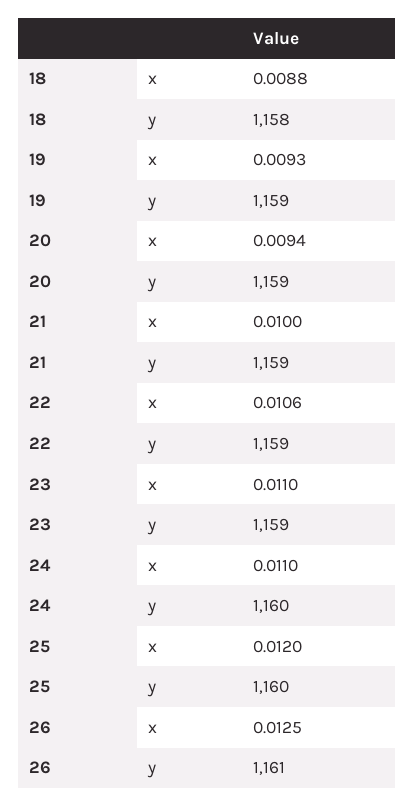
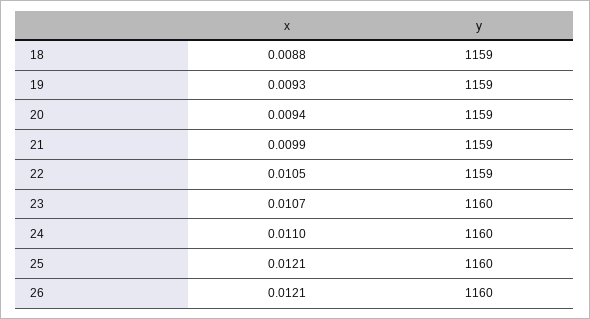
18, y: 1158 -> 1159
21, x: 0.01 -> 0.0099
22, x: 0.0106 -> 0.0105
23, x: 0.011 -> 0.0107
23, y: 1159 -> 1160
25, x: 0.012 -> 0.0121
26, x: 0.0125 -> 0.0121
26, y: 1161 -> 1160

